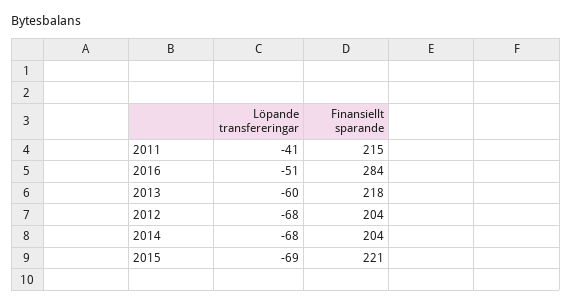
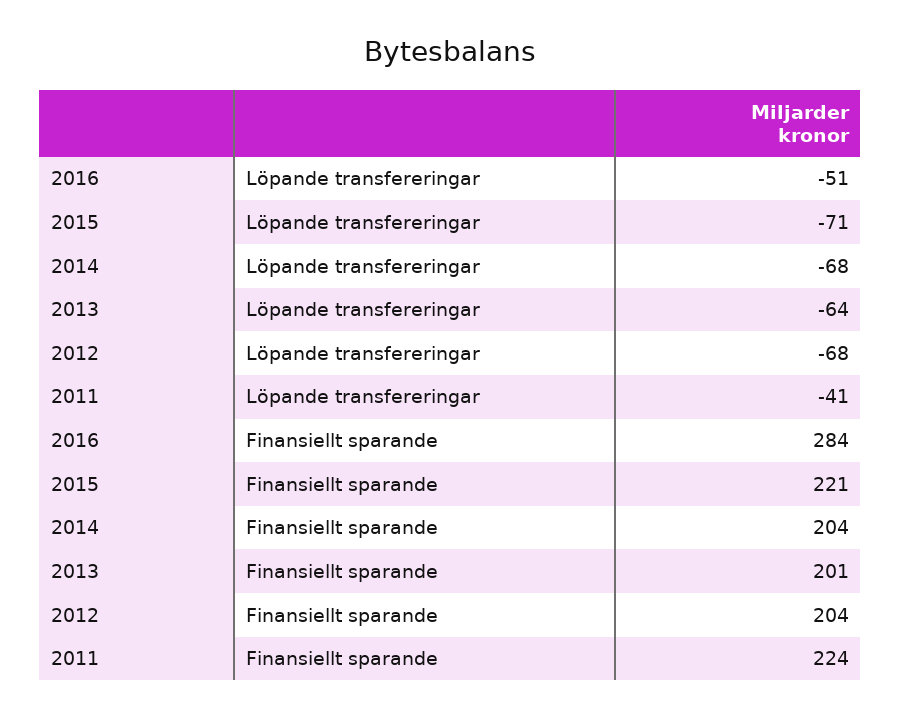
Finansiellt sparande, 2011: 215 -> 224
Löpande transfereringar, 2013: -60 -> -64
Finansiellt sparande, 2013: 218 -> 201
Löpande transfereringar, 2015: -69 -> -71

